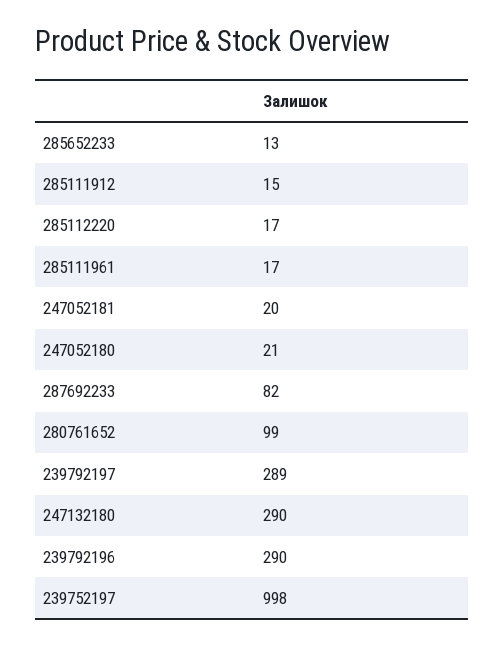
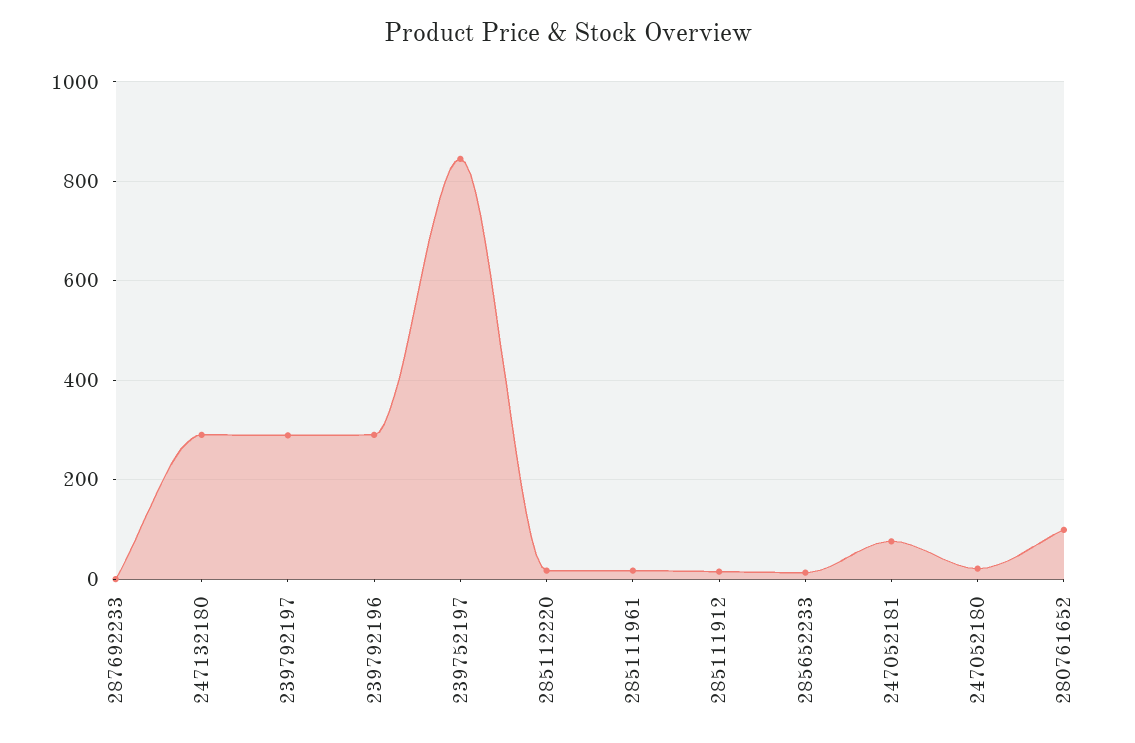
247052181: 20 -> 80
287692233: 82 -> 0
239752197: 998 -> 840

